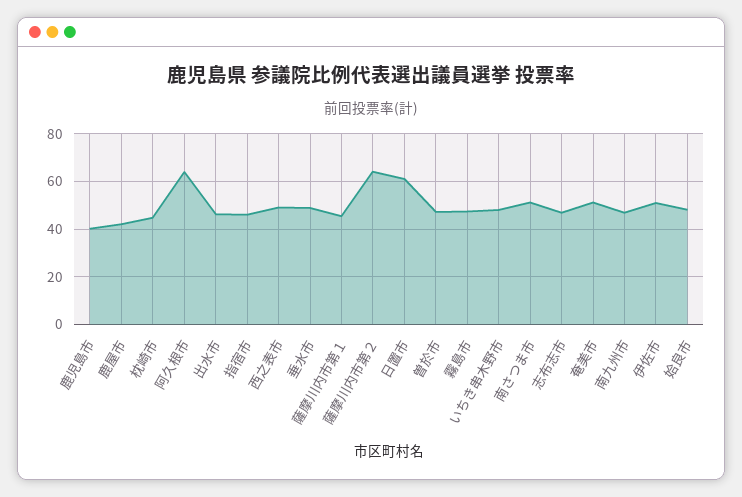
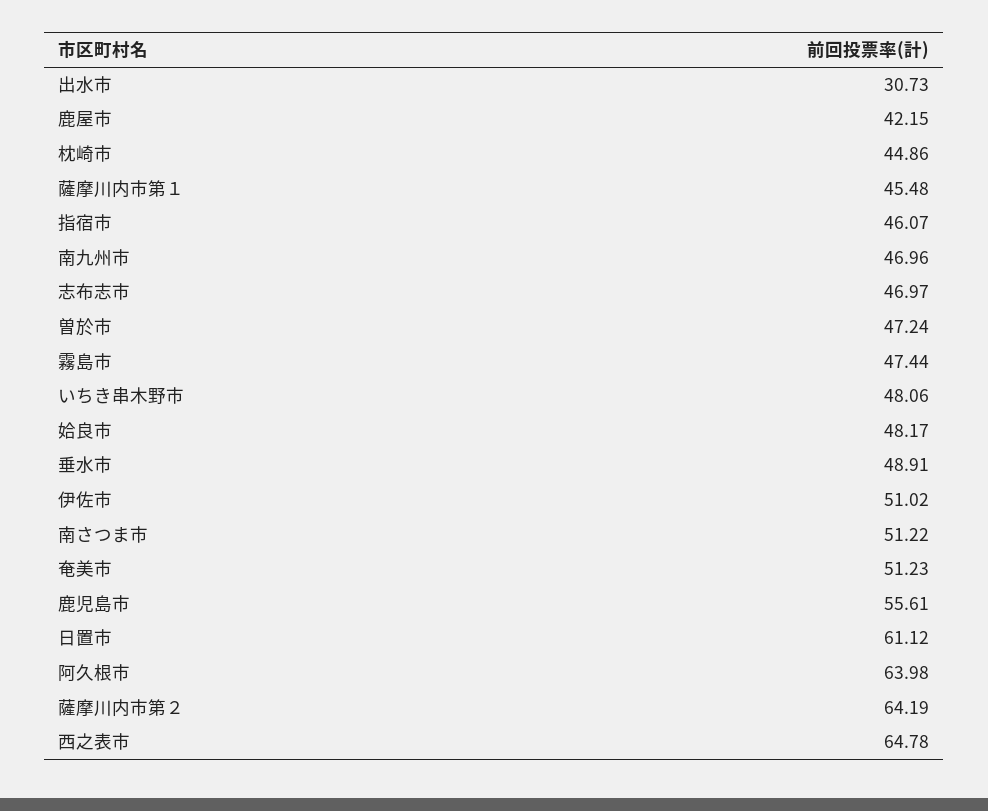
鹿児島市: 40 -> 55.61
出水市: 45 -> 30.73
西之表市: 50 -> 64.78

